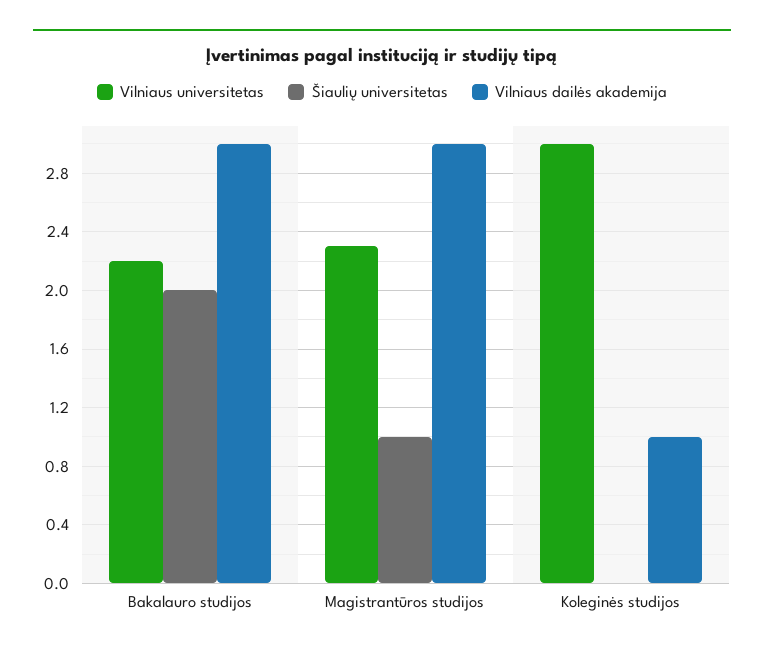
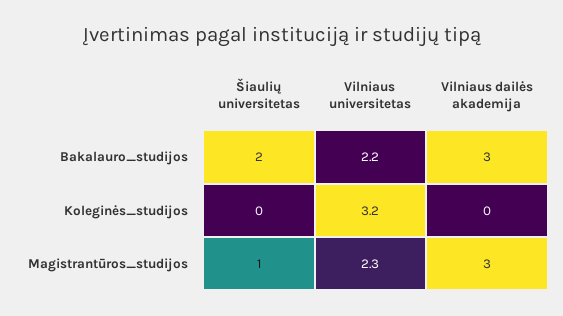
Vilniaus universitetas, Koleginės studijos: 3 -> 3.2
Vilniaus dailės akademija, Koleginės studijos: 1 -> 0

